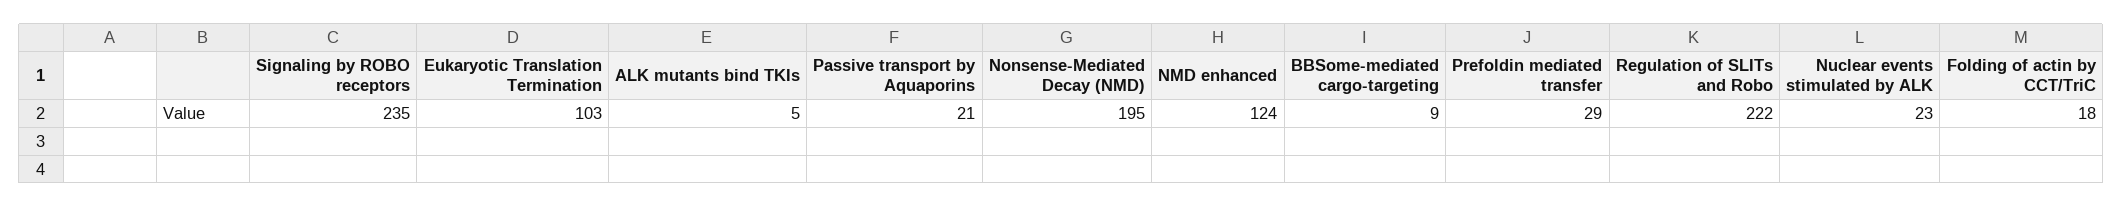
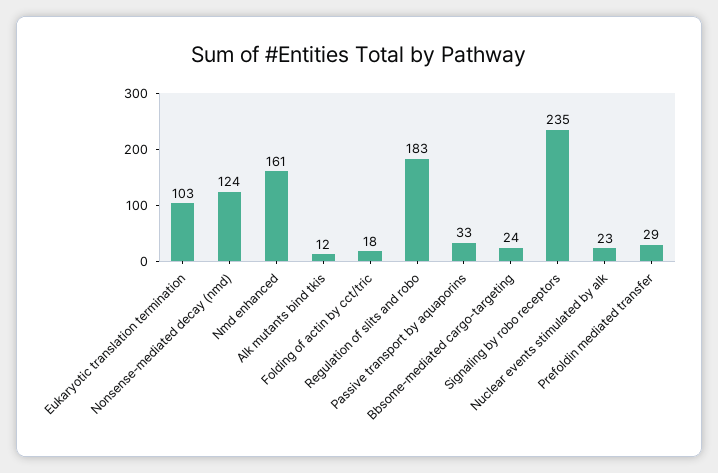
ALK mutants bind TKIs: 5 -> 12
Passive transport by Aquaporins: 21 -> 33
Nonsense-Mediated Decay (NMD): 195 -> 124
NMD enhanced: 124 -> 161
BBSome-mediated cargo-targeting: 9 -> 24
Regulation of SLITs and Robo: 222 -> 183

